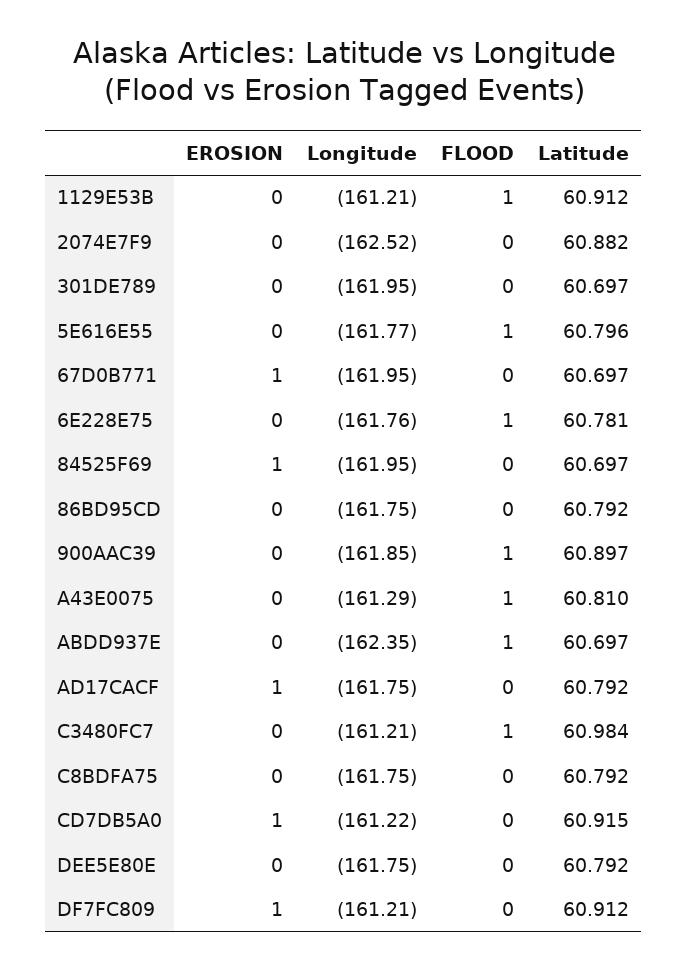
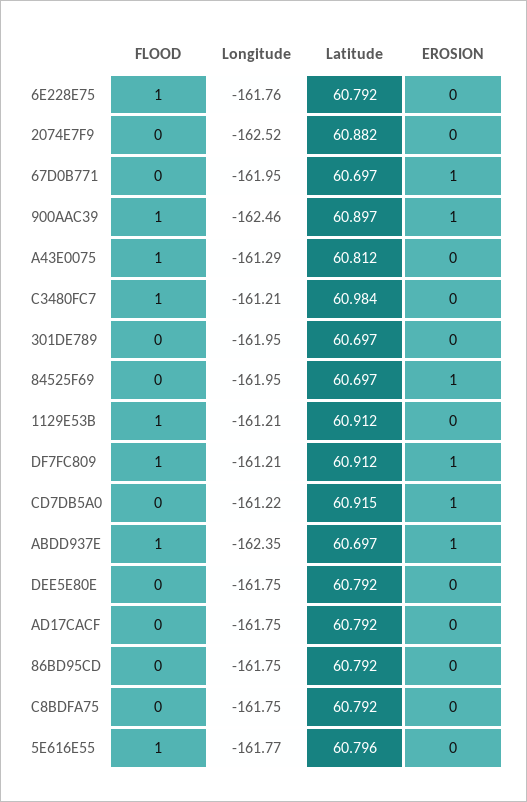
Latitude, 6E228E75: 60.781 -> 60.792
EROSION, 900AAC39: 0 -> 1
Longitude, 900AAC39: -161.85 -> -162.46
Latitude, A43E0075: 60.81 -> 60.812
EROSION, ABDD937E: 0 -> 1
EROSION, AD17CACF: 1 -> 0
FLOOD, DF7FC809: 0 -> 1

